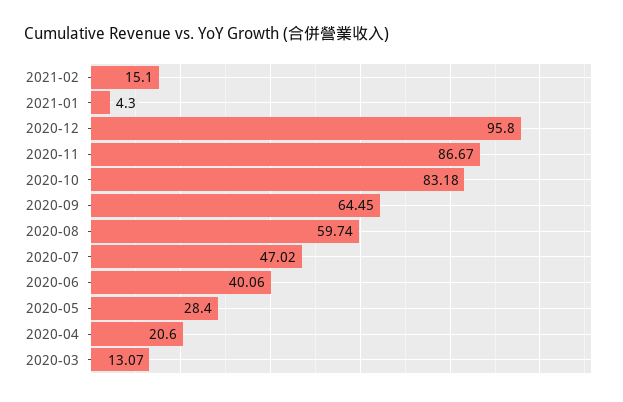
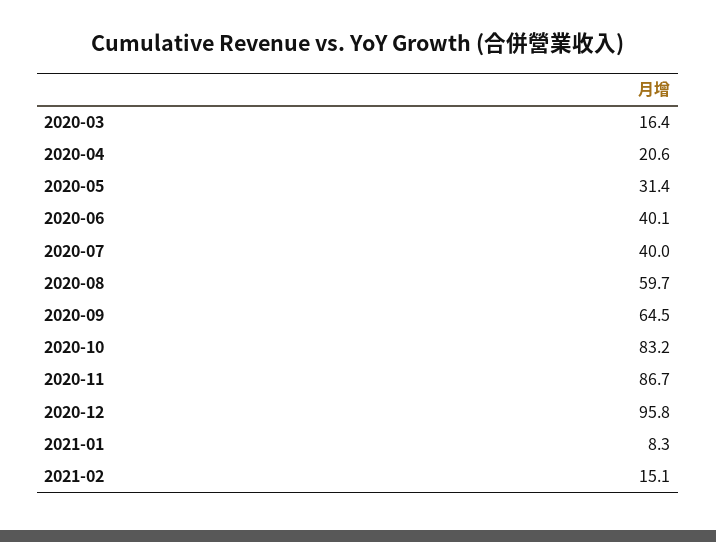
2021-01: 4.3 -> 8.3
2020-07: 47.02 -> 40
2020-05: 28.4 -> 31.4
2020-03: 13.07 -> 16.4

